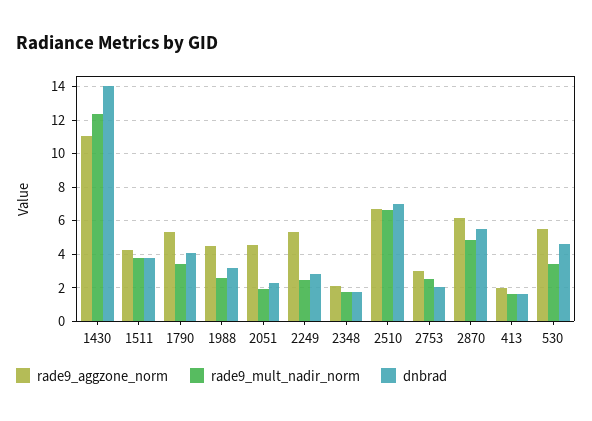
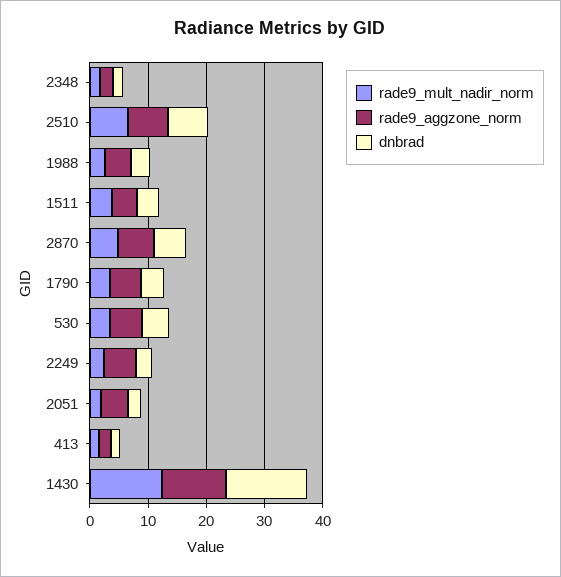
rade9_aggzone_norm, 2753: 3 -> none
rade9_mult_nadir_norm, 2753: 2.5 -> none
dnbrad, 2753: 2 -> none

